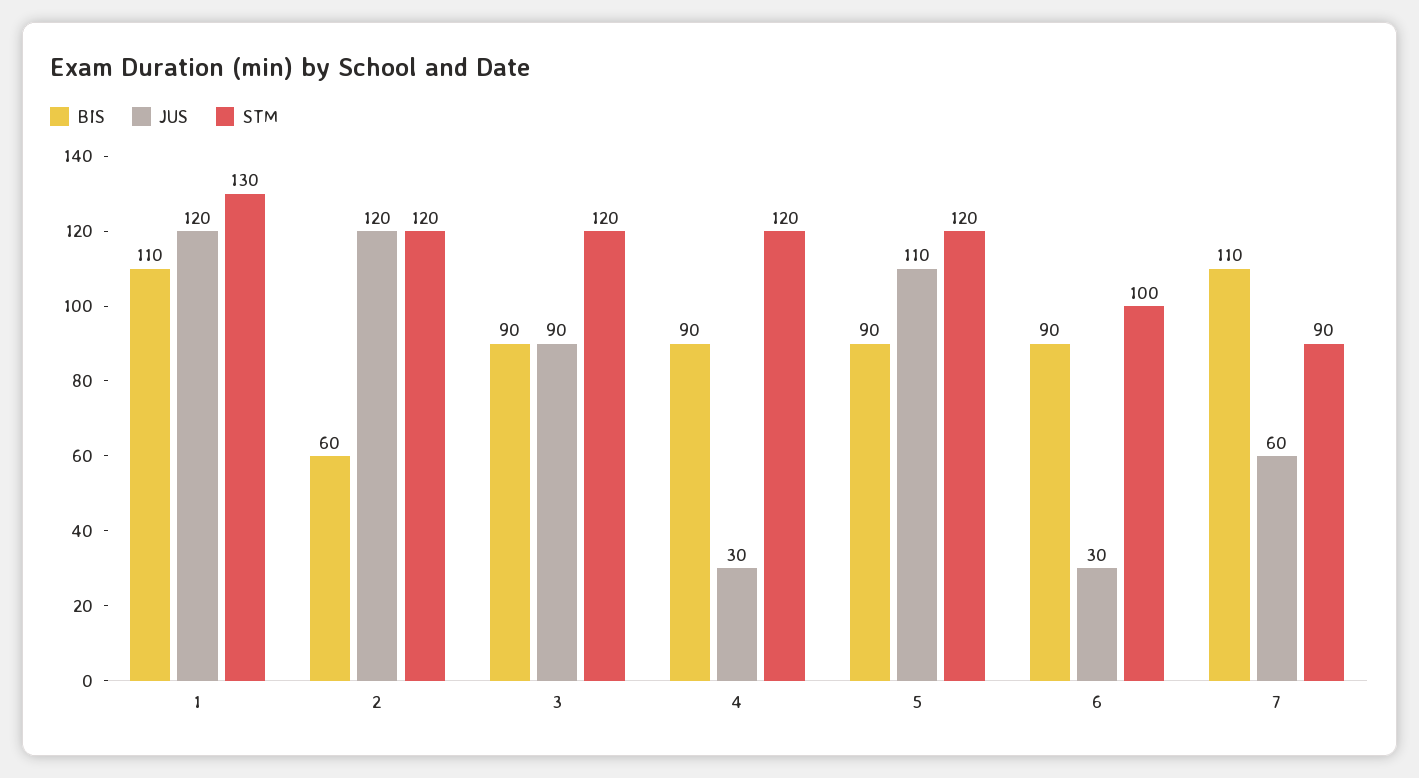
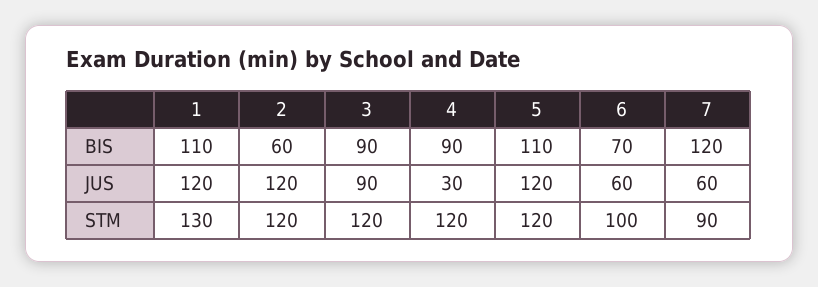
BIS, 5: 90 -> 110
JUS, 5: 110 -> 120
BIS, 6: 90 -> 70
JUS, 6: 30 -> 60
BIS, 7: 110 -> 120

